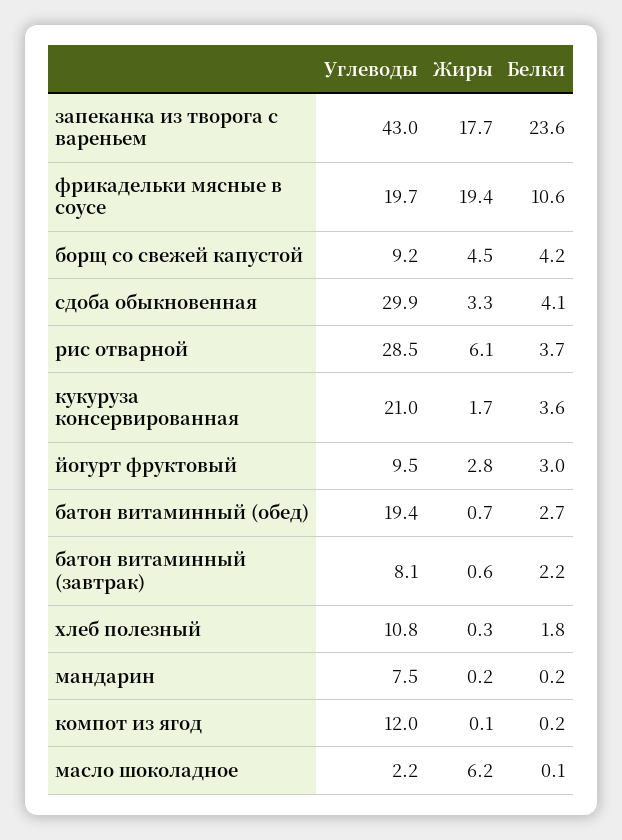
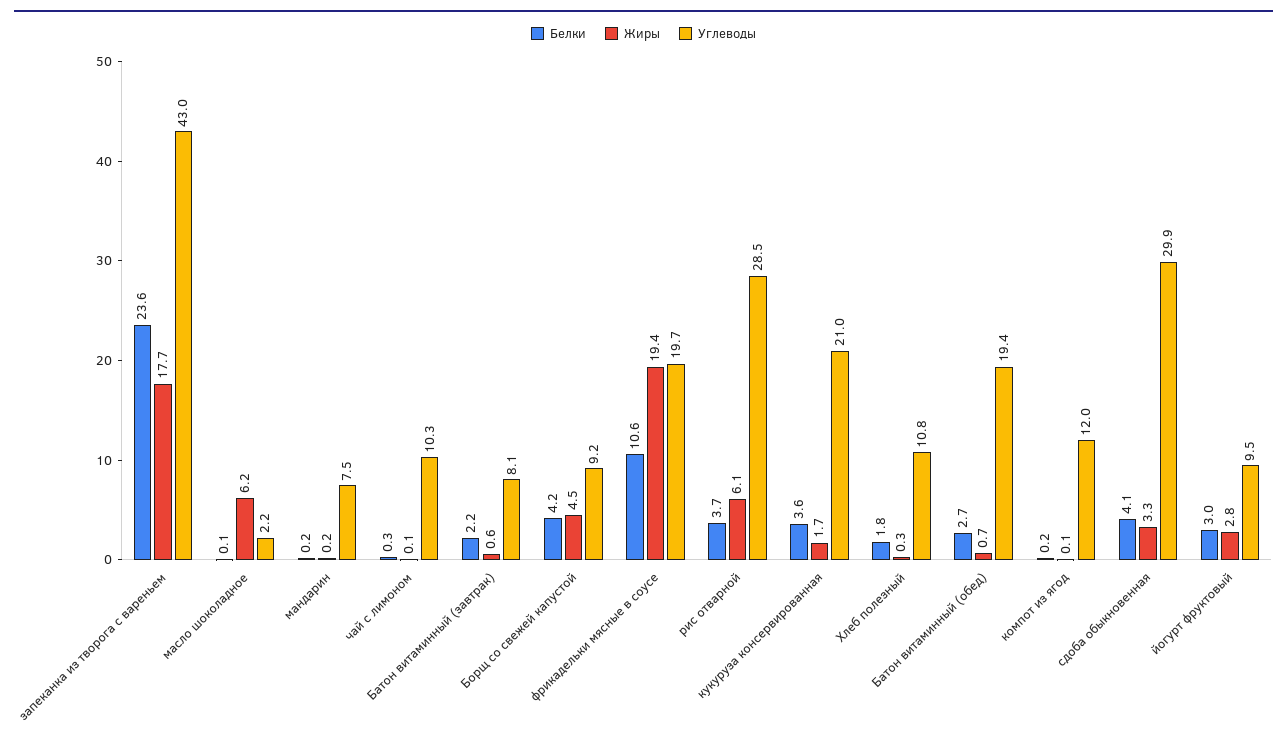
Белки, чай с лимоном: none -> 0.3
Жиры, чай с лимоном: none -> 0.1
Углеводы, чай с лимоном: none -> 10.3

